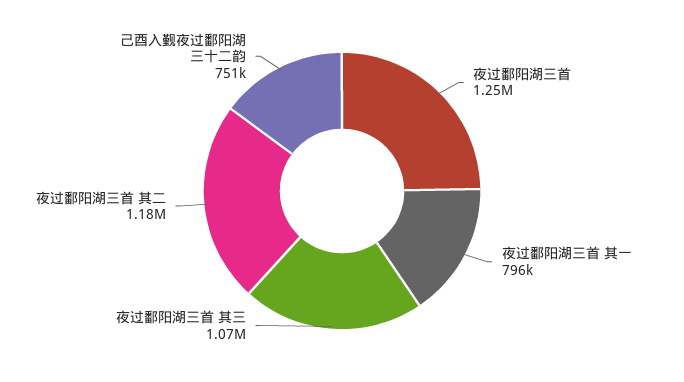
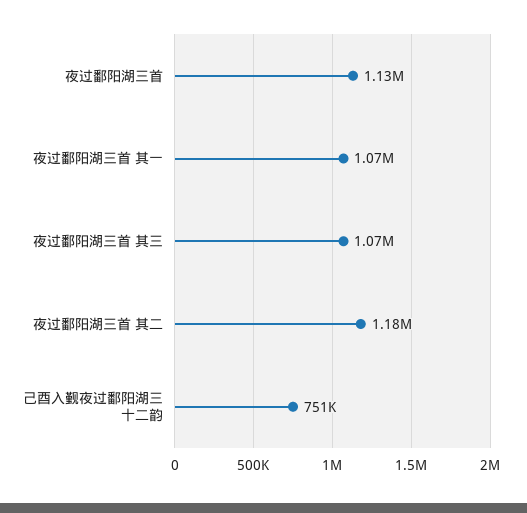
夜过鄱阳湖三首: 1250000 -> 1130000
夜过鄱阳湖三首 其一: 796000 -> 1070000

